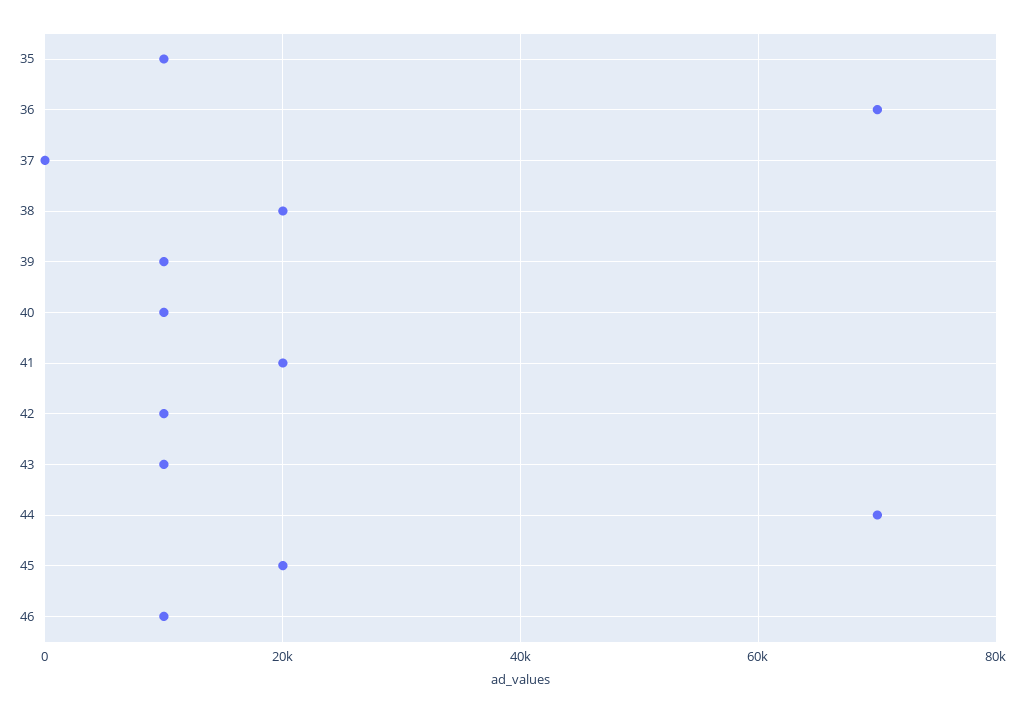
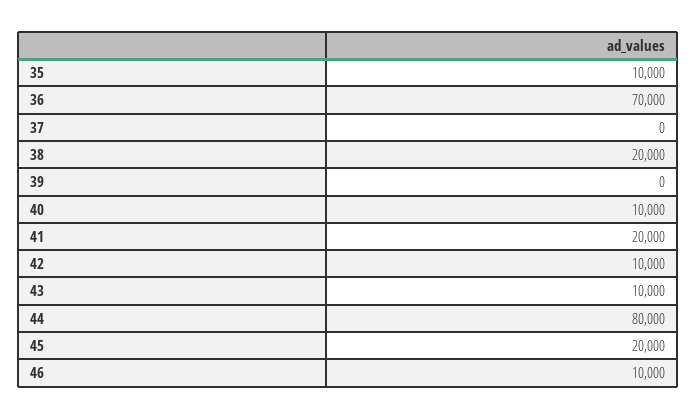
39: 10000 -> 0
44: 70000 -> 80000

